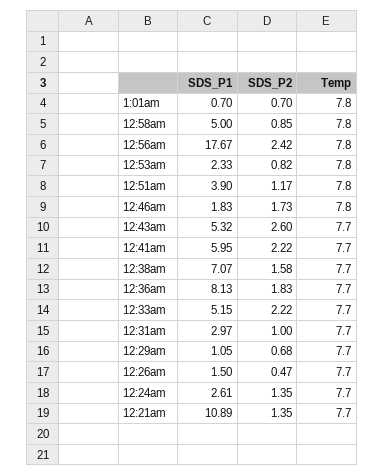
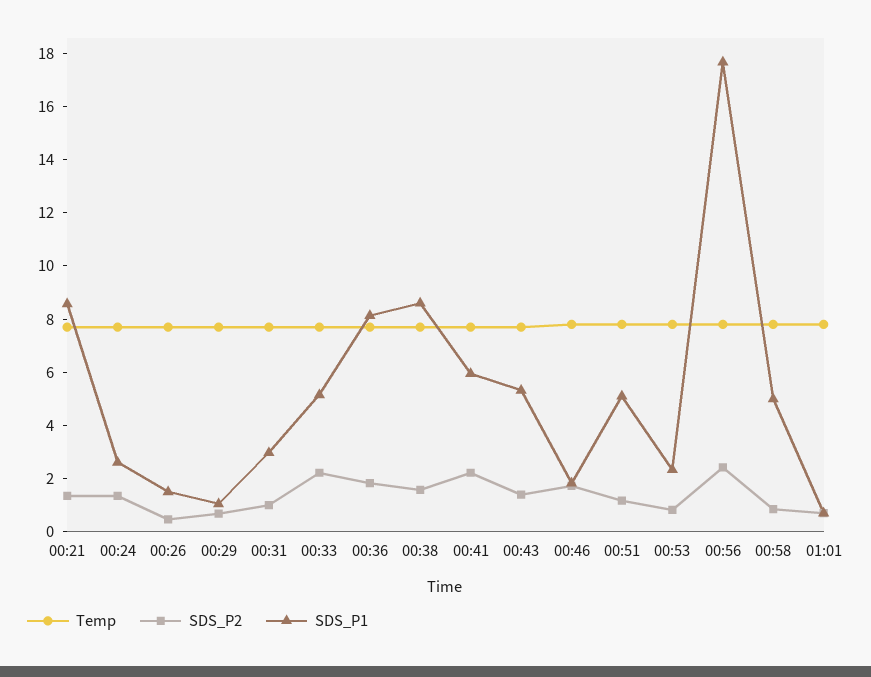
SDS_P1, 12:51am: 3.9 -> 5
SDS_P2, 12:43am: 2.6 -> 1.5
SDS_P1, 12:38am: 7.07 -> 8.5
SDS_P1, 12:21am: 10.89 -> 8.5

